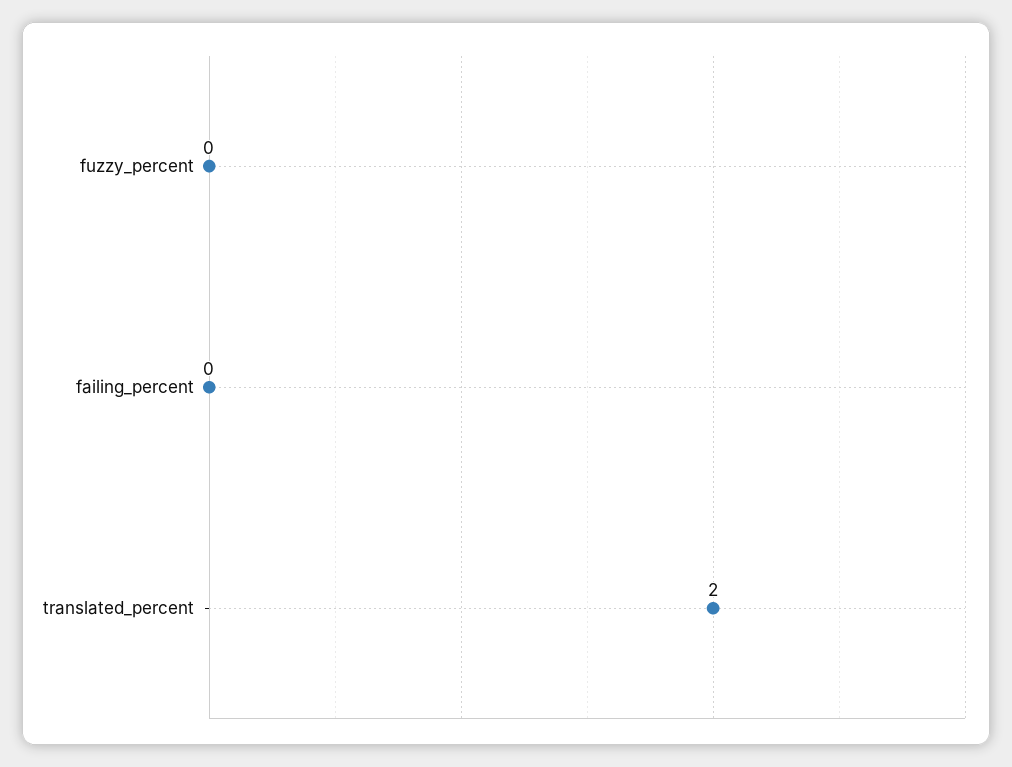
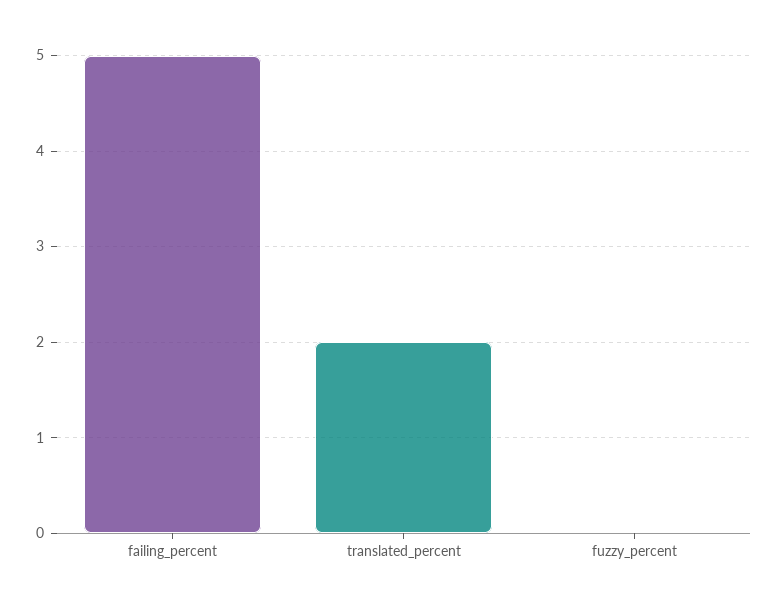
failing_percent: 0 -> 5

